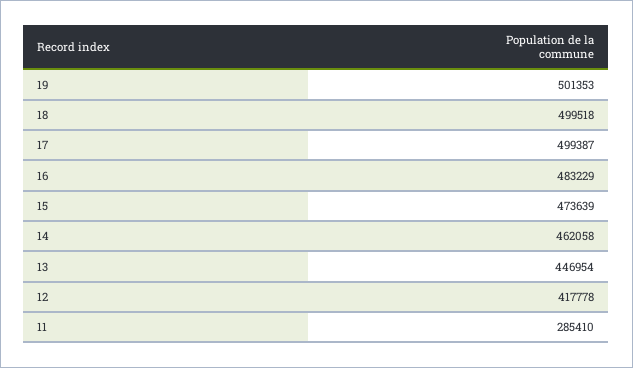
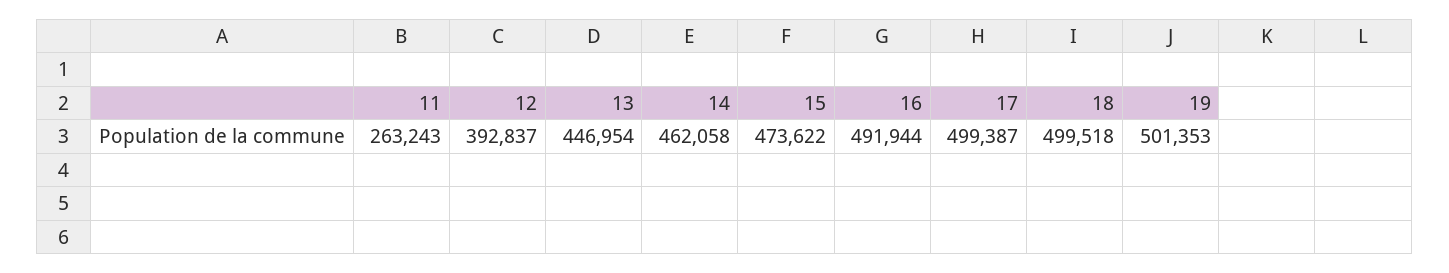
16: 483229 -> 491944
15: 473639 -> 473622
12: 417778 -> 392837
11: 285410 -> 263243

